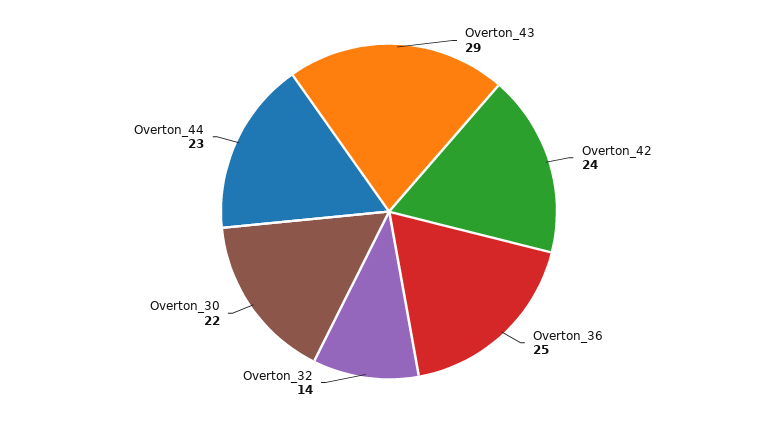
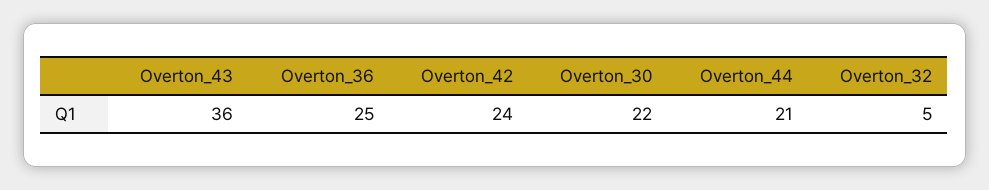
Overton_43: 29 -> 36
Overton_32: 14 -> 5
Overton_44: 23 -> 21

